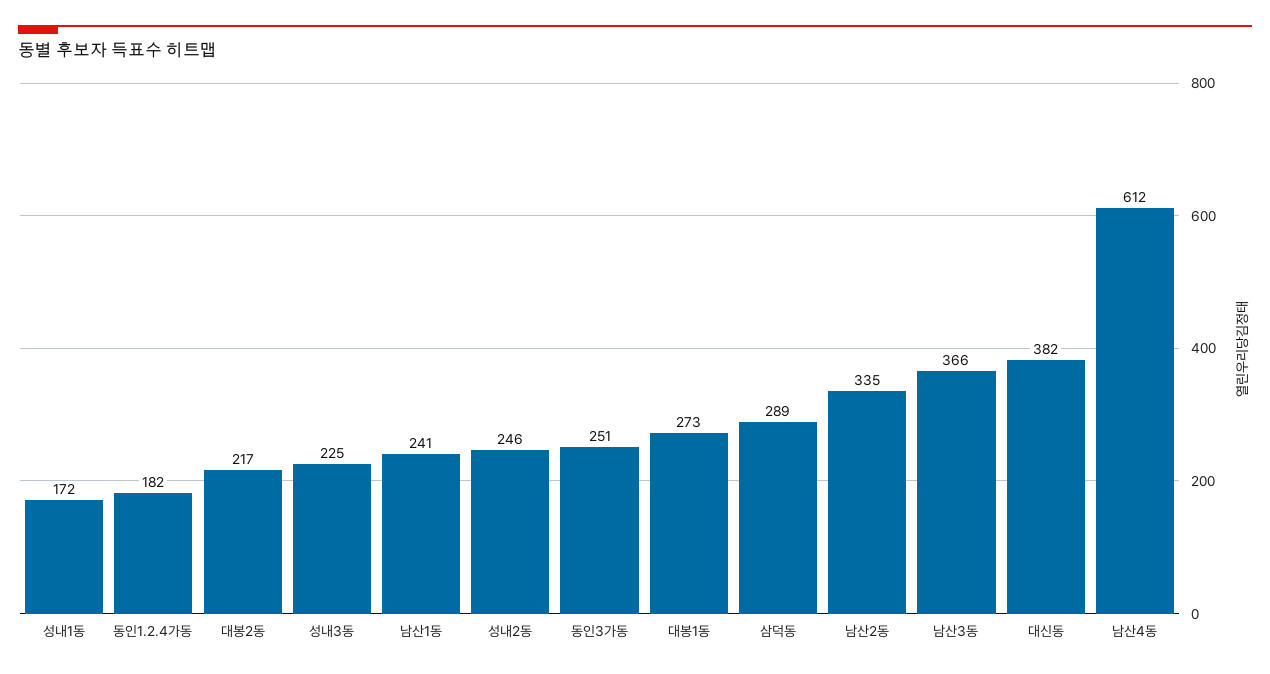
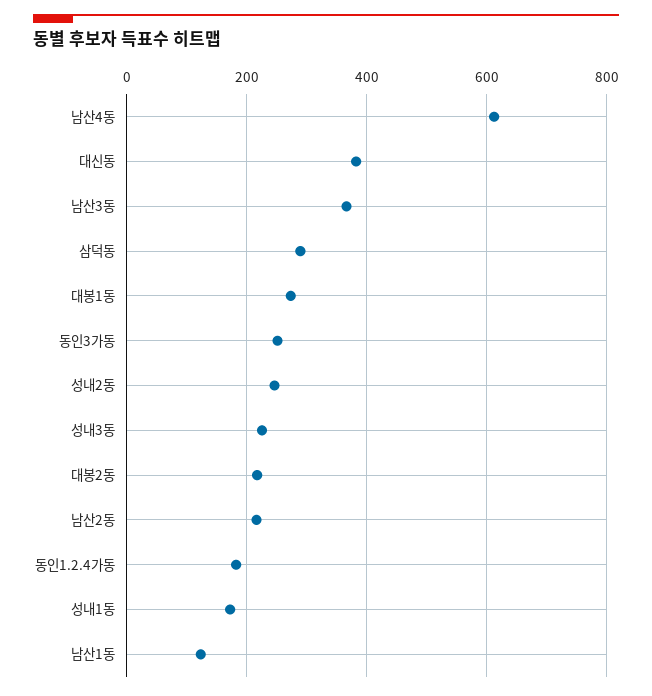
남산1동: 241 -> 120
남산2동: 335 -> 220

